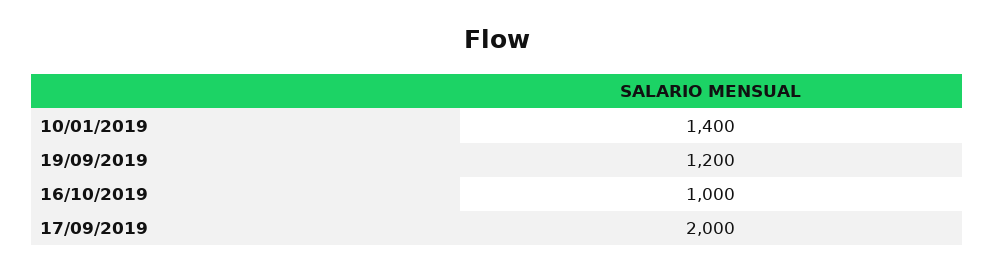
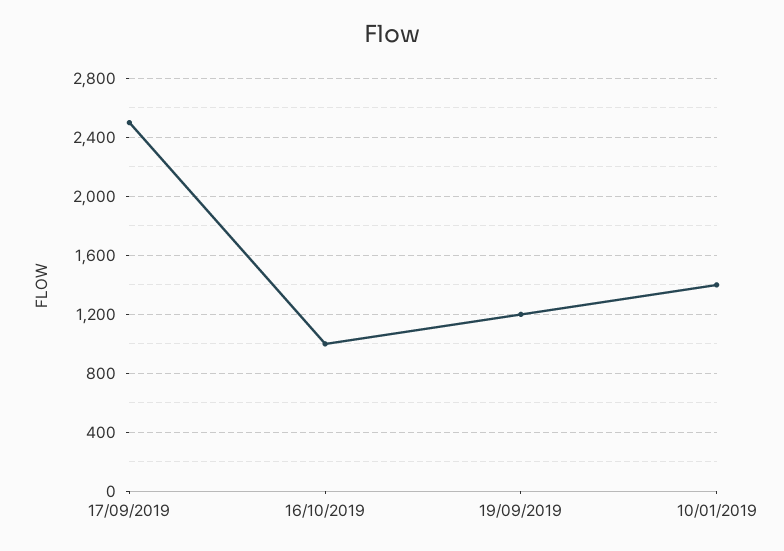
17/09/2019: 2000 -> 2500

